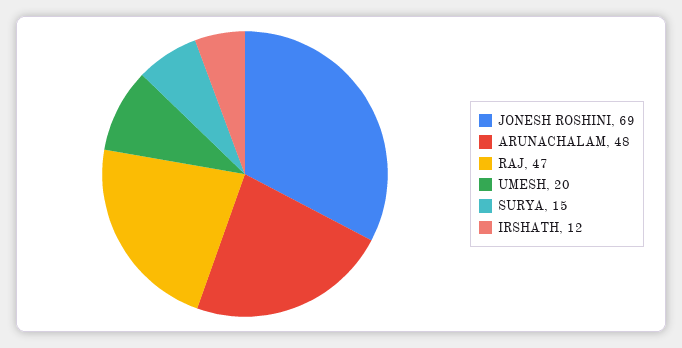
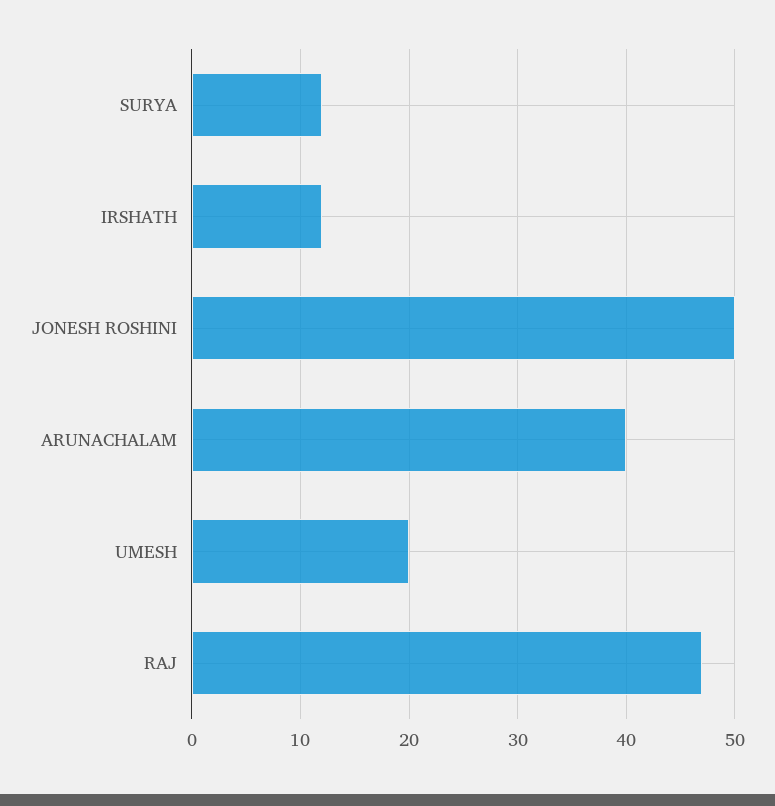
JONESH ROSHINI: 69 -> 50
ARUNACHALAM: 48 -> 40
SURYA: 15 -> 12

